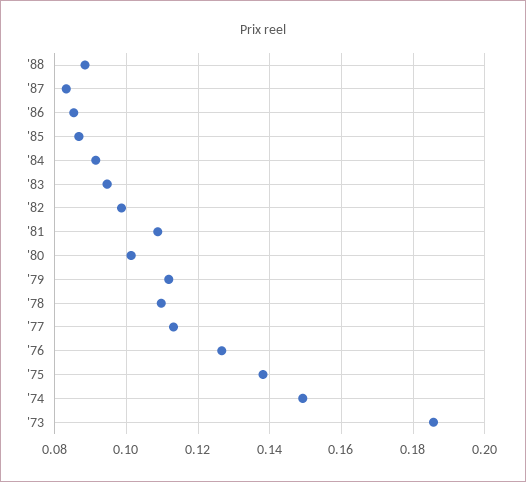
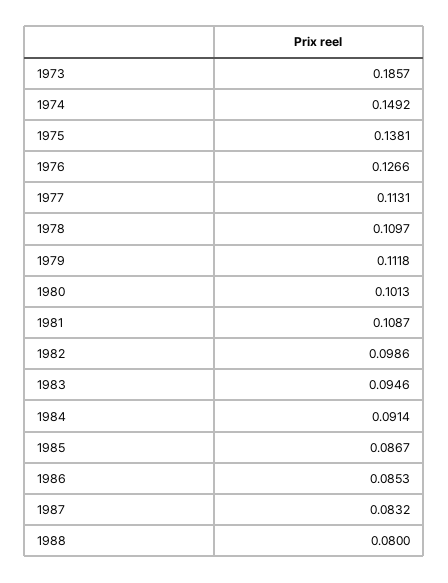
'88: 0.088 -> 0.08

